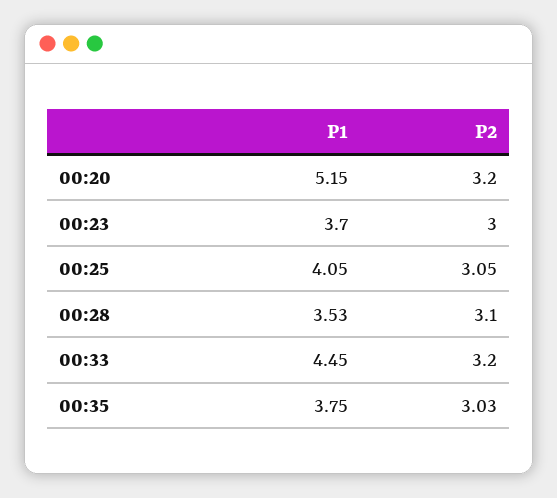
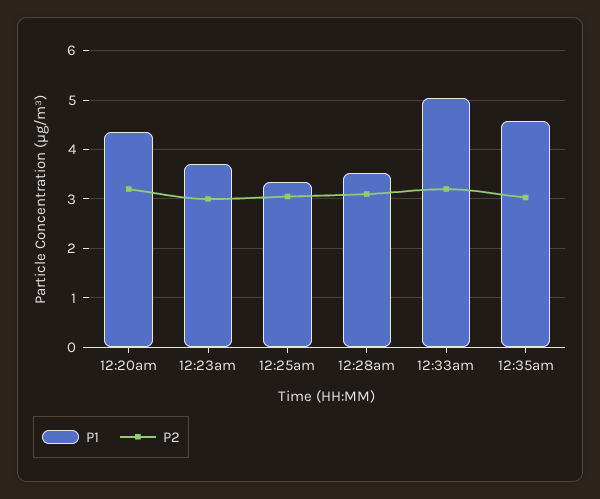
P1, 00:20: 5.15 -> 4.4
P1, 00:25: 4.05 -> 3.4
P1, 00:33: 4.45 -> 5
P1, 00:35: 3.75 -> 4.6

